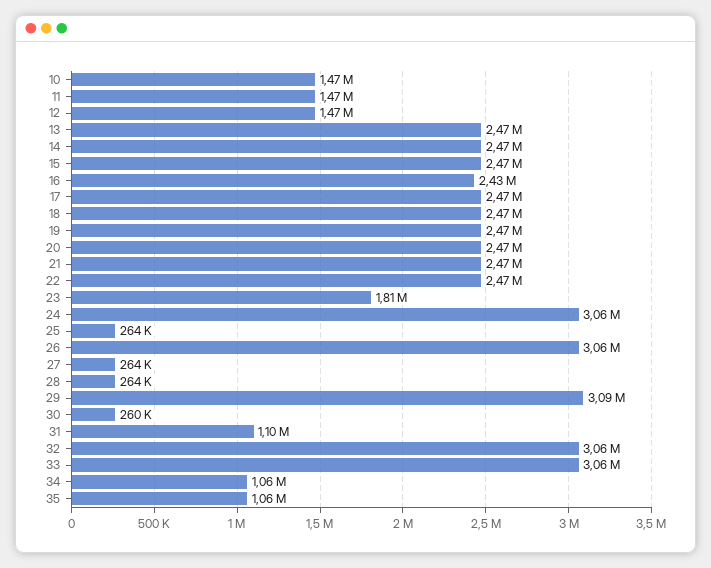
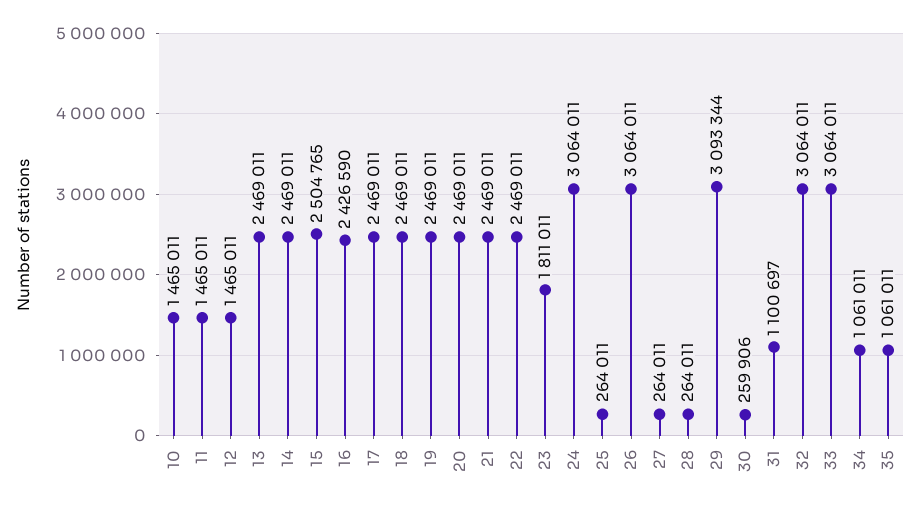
15: 2470000 -> 2504765

